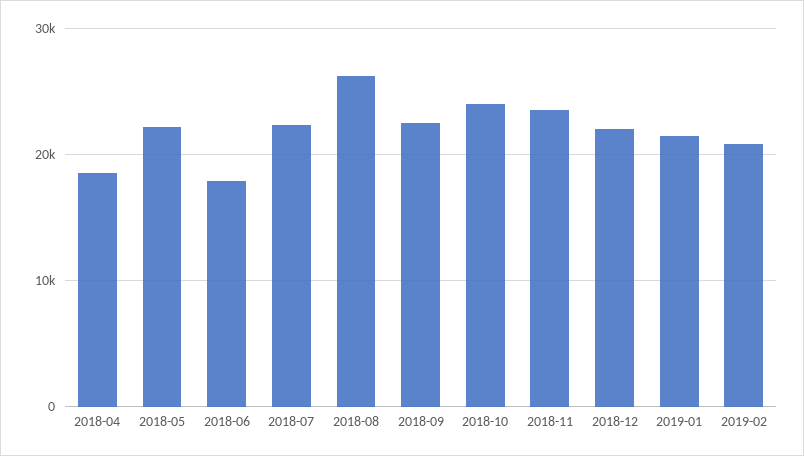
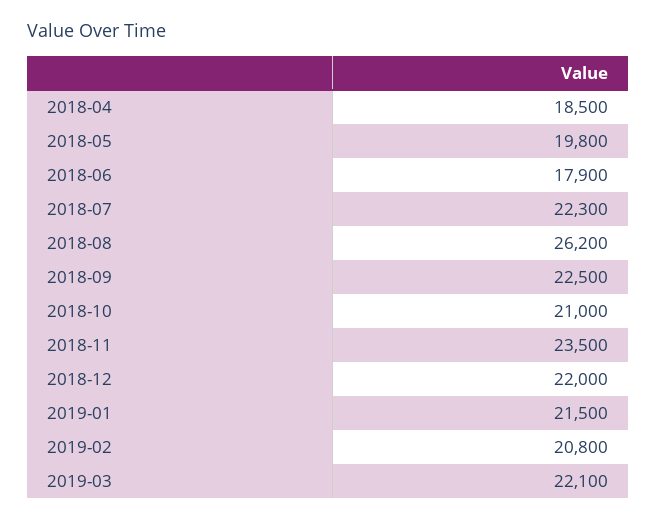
2018-05: 22000 -> 19800
2018-10: 24000 -> 21000
2019-03: none -> 22100

